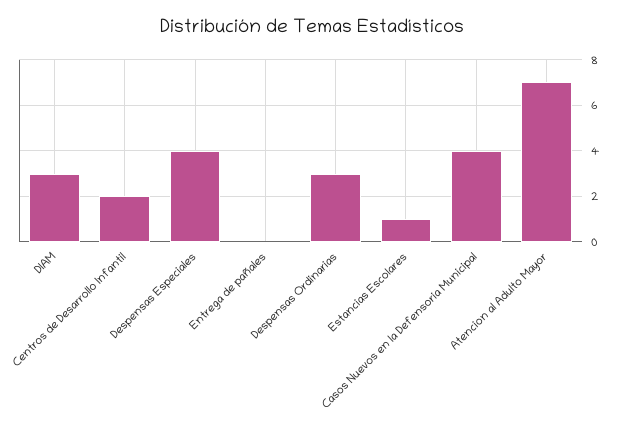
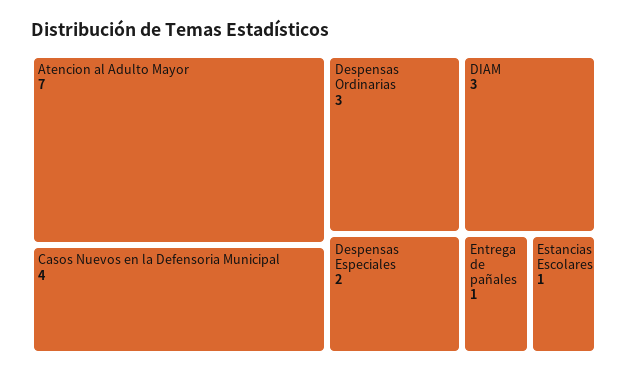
Centros de Desarrollo Infantil: 2 -> none
Despensas Especiales: 4 -> 2
Entrega de pañales: 0 -> 1

